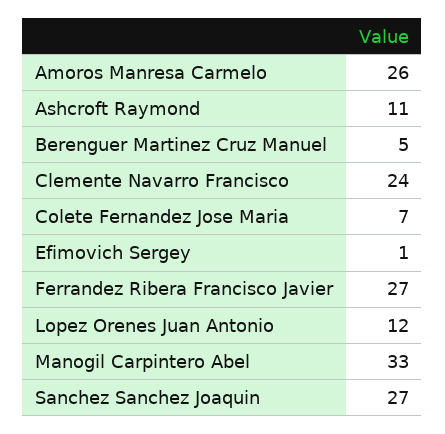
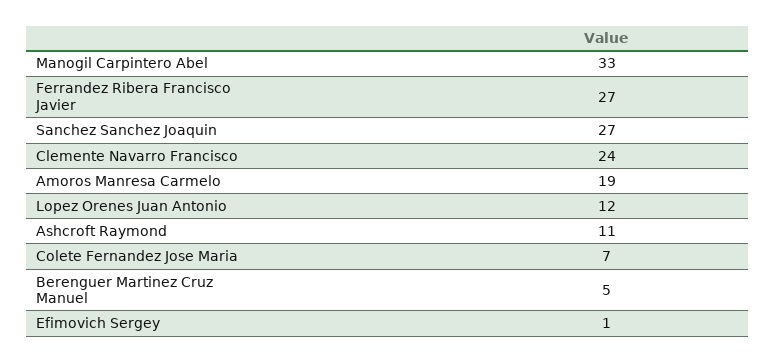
Amoros Manresa Carmelo: 26 -> 19

